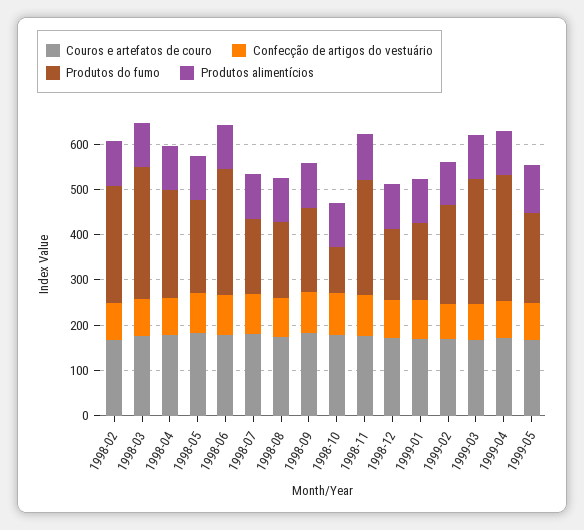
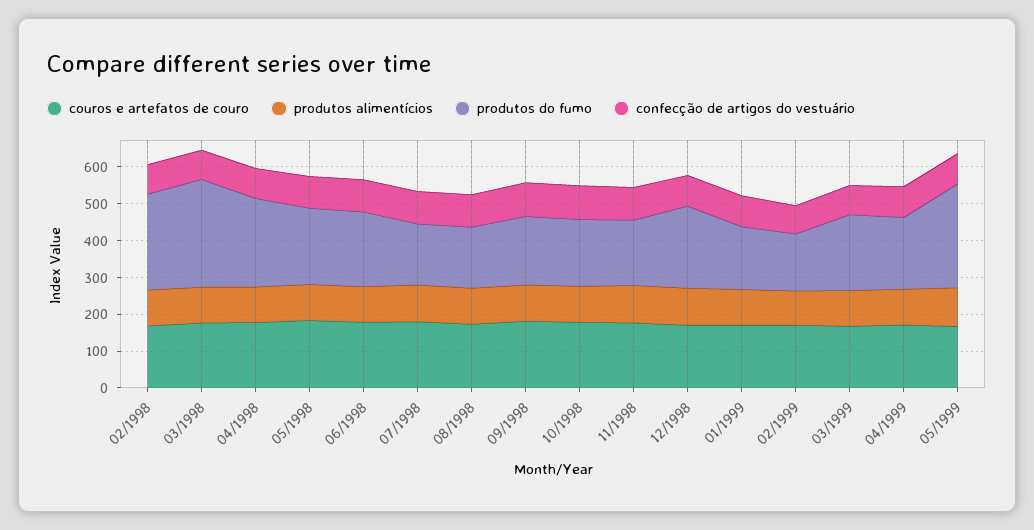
Produtos do fumo, 1998-06: 280 -> 200
Produtos do fumo, 1998-10: 100 -> 175
Produtos do fumo, 1998-11: 260 -> 175
Produtos do fumo, 1998-12: 160 -> 225
Produtos do fumo, 1999-02: 220 -> 150
Produtos do fumo, 1999-03: 280 -> 200
Produtos do fumo, 1999-04: 280 -> 200
Produtos do fumo, 1999-05: 200 -> 275

